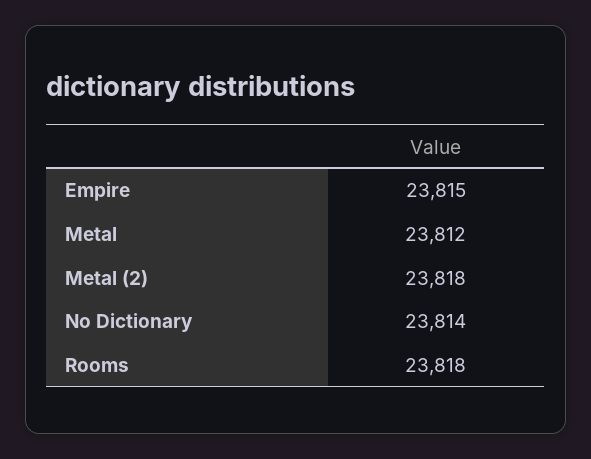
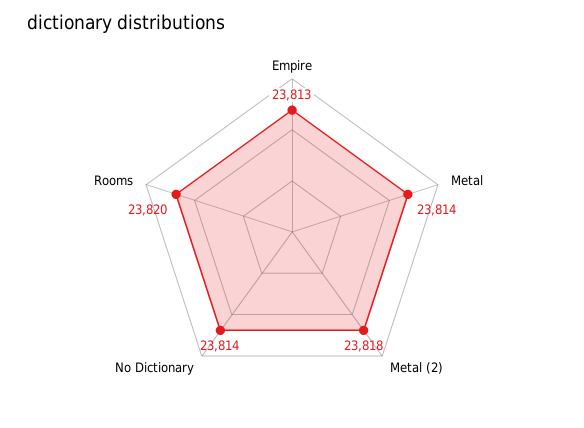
Empire: 23815 -> 23813
Metal: 23812 -> 23814
Rooms: 23818 -> 23820

